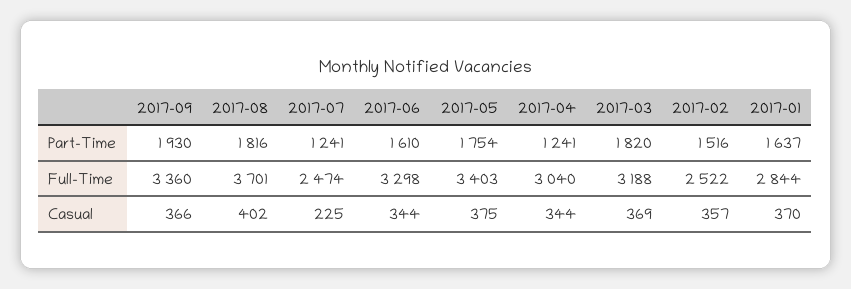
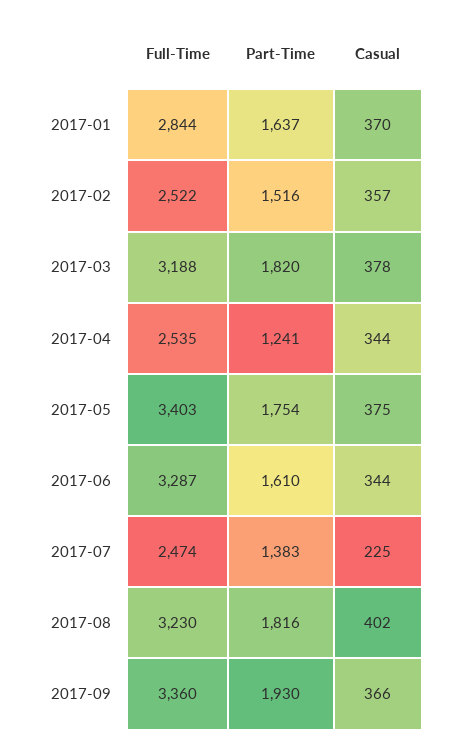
2017-07, Part-Time: 1241 -> 1383
2017-08, Full-Time: 3701 -> 3230
2017-06, Full-Time: 3298 -> 3287
2017-04, Full-Time: 3040 -> 2535
2017-03, Casual: 369 -> 378

